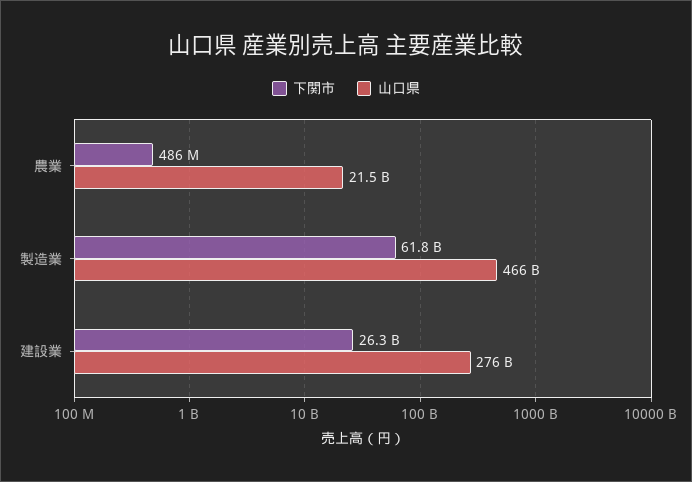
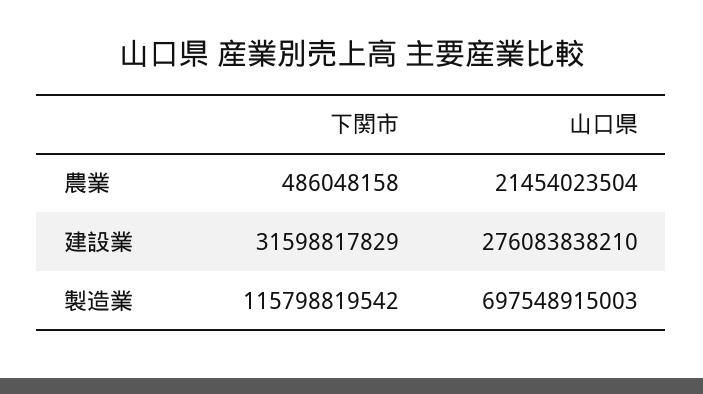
下関市, 製造業: 61800000000 -> 115798819542
山口県, 製造業: 466000000000 -> 697548915003
下関市, 建設業: 26300000000 -> 31598817829

